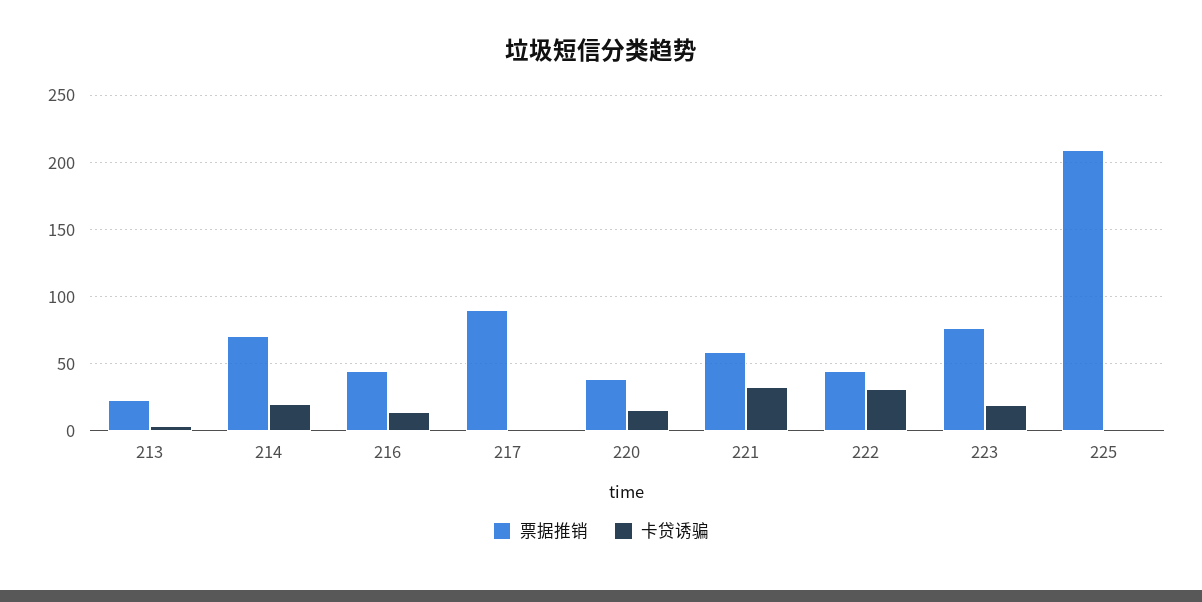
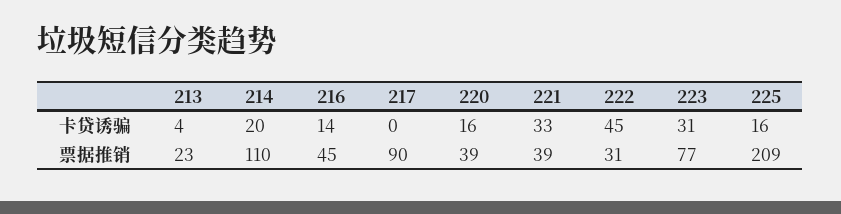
票据推销, 214: 70 -> 110
票据推销, 221: 60 -> 39
票据推销, 222: 45 -> 31
卡贷诱骗, 222: 30 -> 45
卡贷诱骗, 223: 20 -> 31
卡贷诱骗, 225: 0 -> 16

